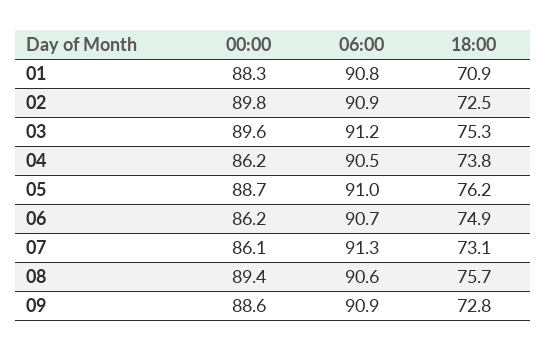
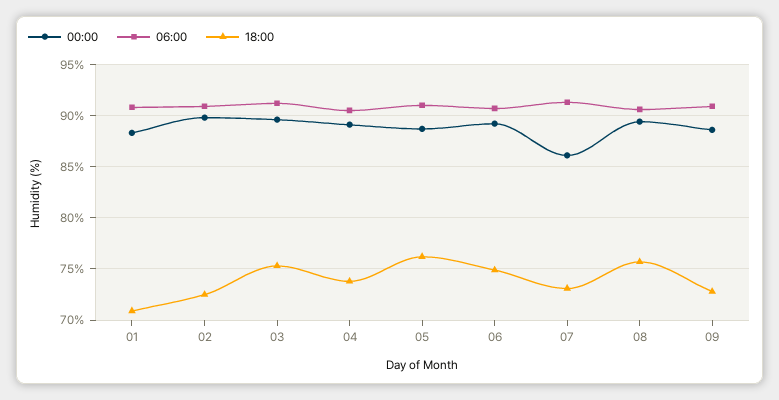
00:00, 04: 86.2 -> 89
00:00, 06: 86.2 -> 89

